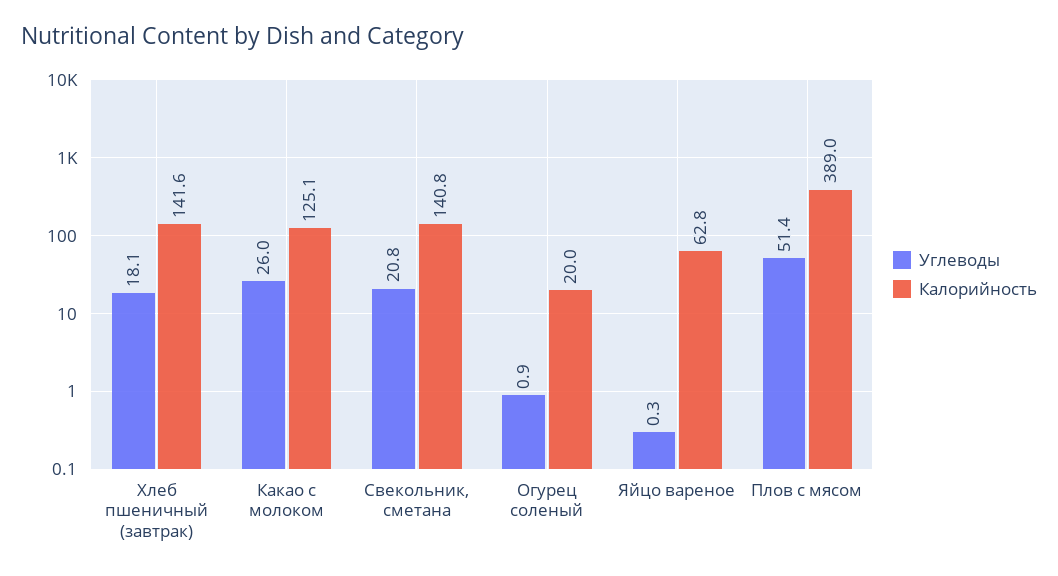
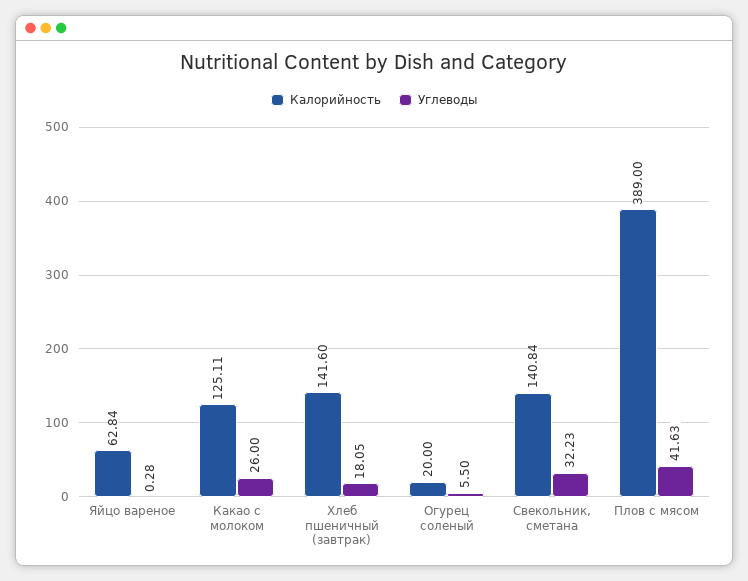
Углеводы, Свекольник, сметана: 20.8 -> 32.23
Углеводы, Огурец соленый: 0.9 -> 5.5
Углеводы, Плов с мясом: 51.4 -> 41.63

